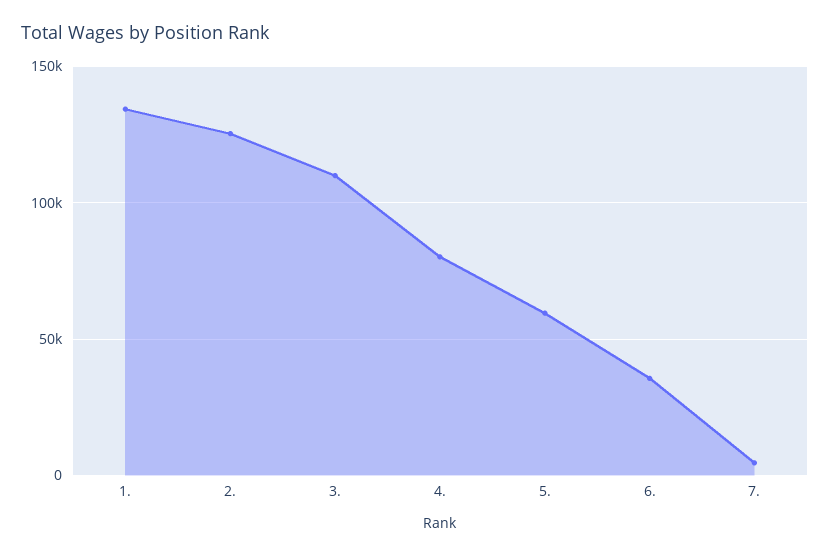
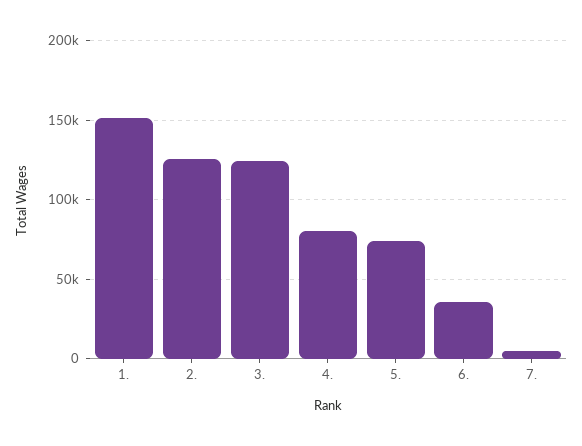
1.: 135000 -> 150000
3.: 110000 -> 125000
5.: 60000 -> 75000

